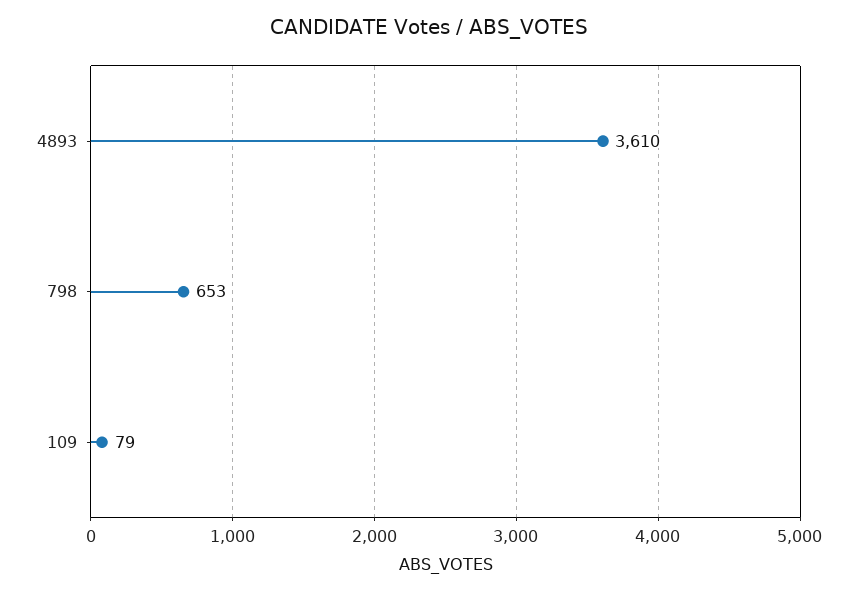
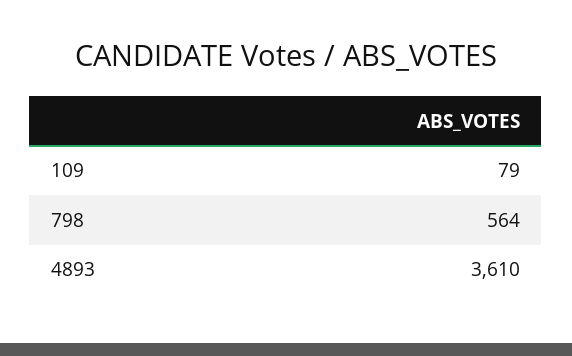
798: 653 -> 564

